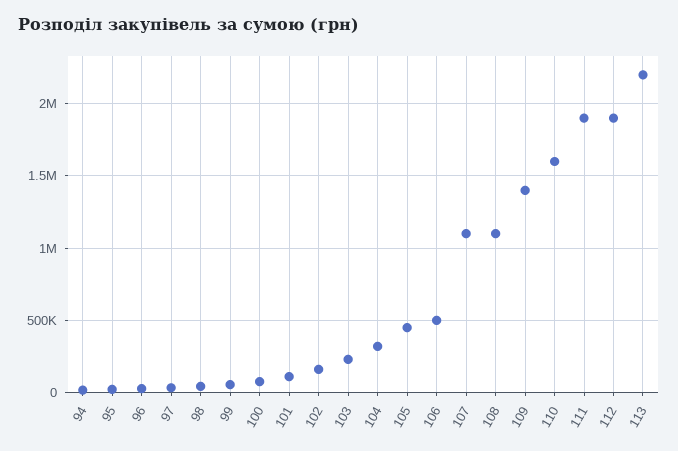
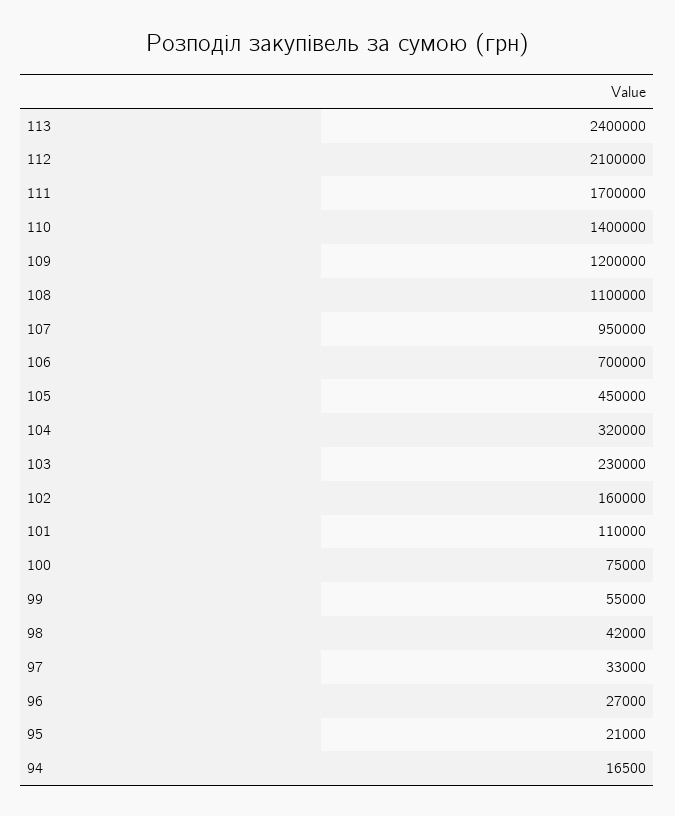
106: 500000 -> 700000
107: 1100000 -> 950000
109: 1400000 -> 1200000
110: 1600000 -> 1400000
111: 1900000 -> 1700000
112: 1900000 -> 2100000
113: 2200000 -> 2400000

